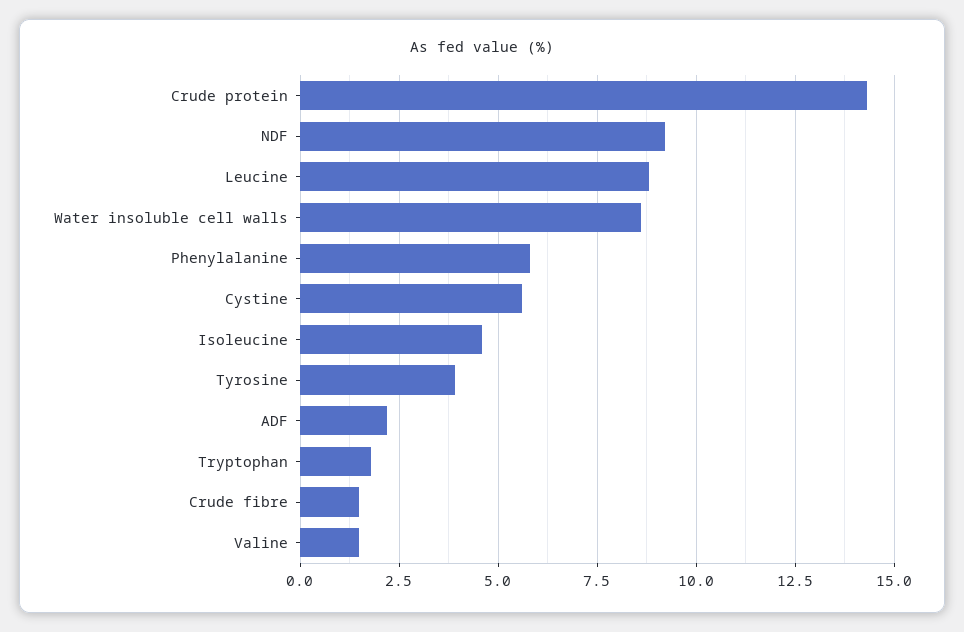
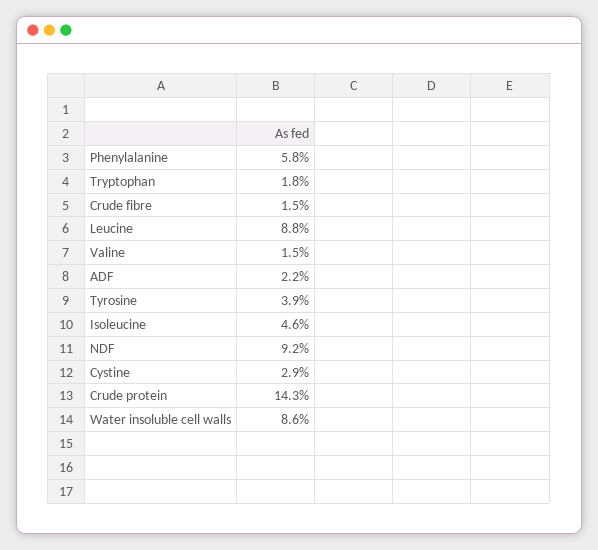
Cystine: 5.5 -> 2.9

